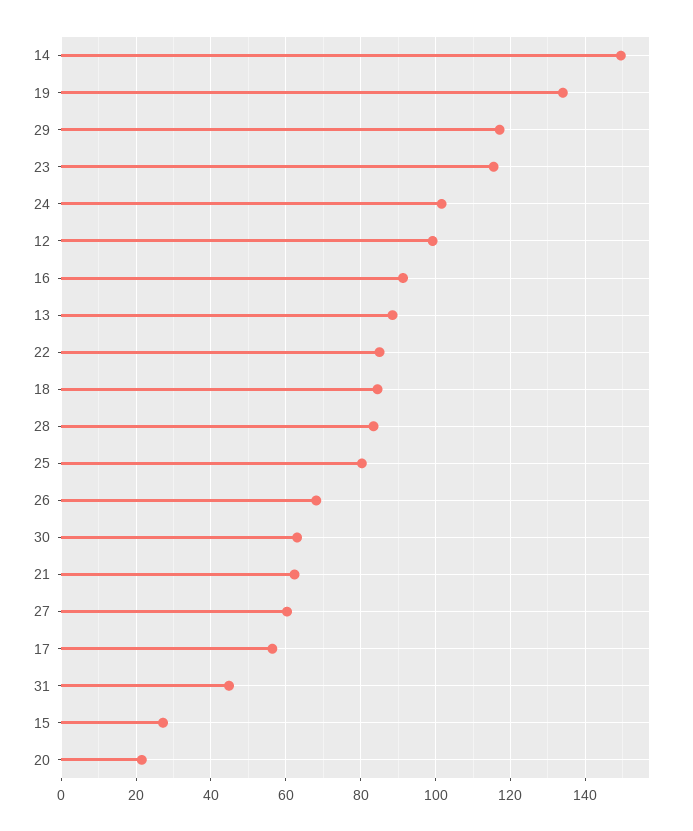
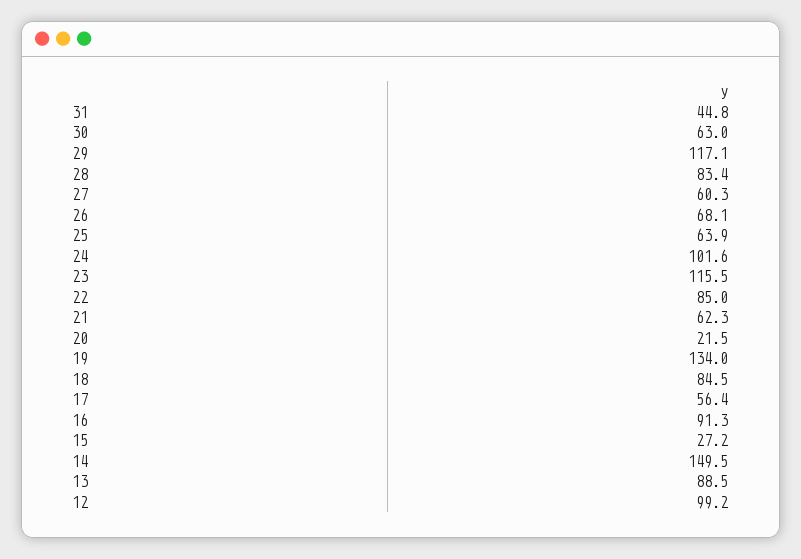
25: 80 -> 63.9

